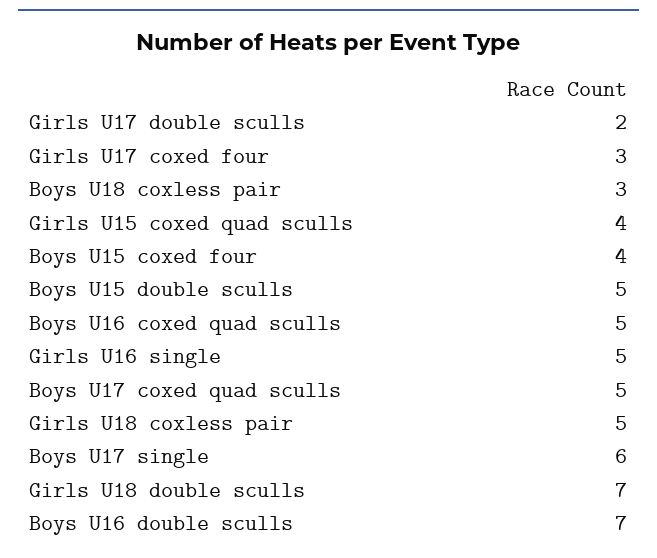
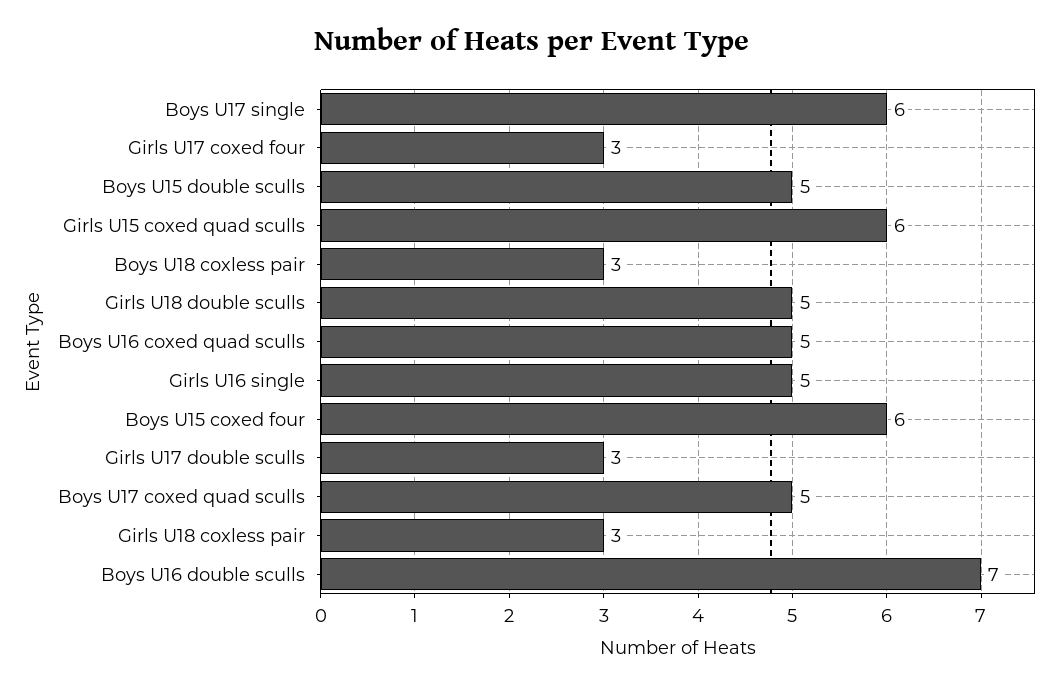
Girls U17 double sculls: 2 -> 3
Girls U15 coxed quad sculls: 4 -> 6
Boys U15 coxed four: 4 -> 6
Girls U18 coxless pair: 5 -> 3
Girls U18 double sculls: 7 -> 5

